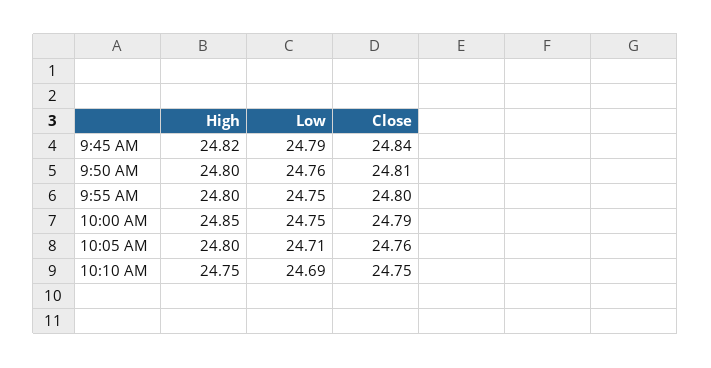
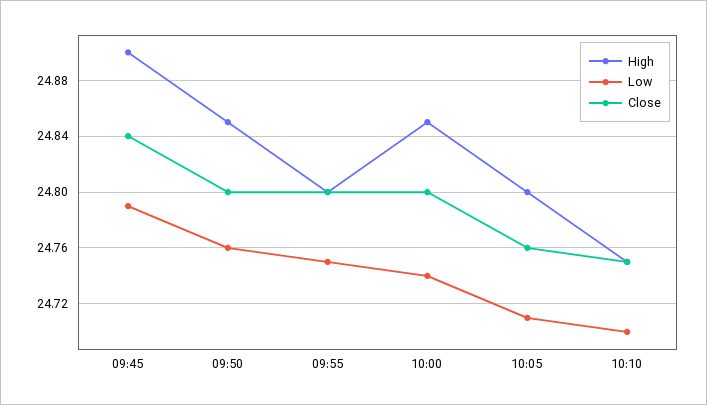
High, 9:45 AM: 24.82 -> 24.9
High, 9:50 AM: 24.8 -> 24.85
Close, 9:50 AM: 24.81 -> 24.8
Low, 10:00 AM: 24.75 -> 24.74
Close, 10:00 AM: 24.79 -> 24.8
Low, 10:10 AM: 24.69 -> 24.7

